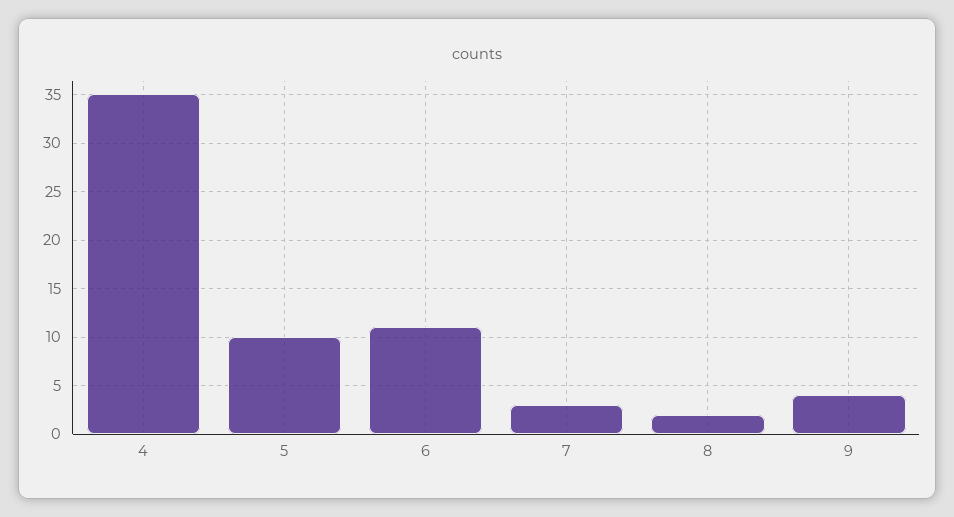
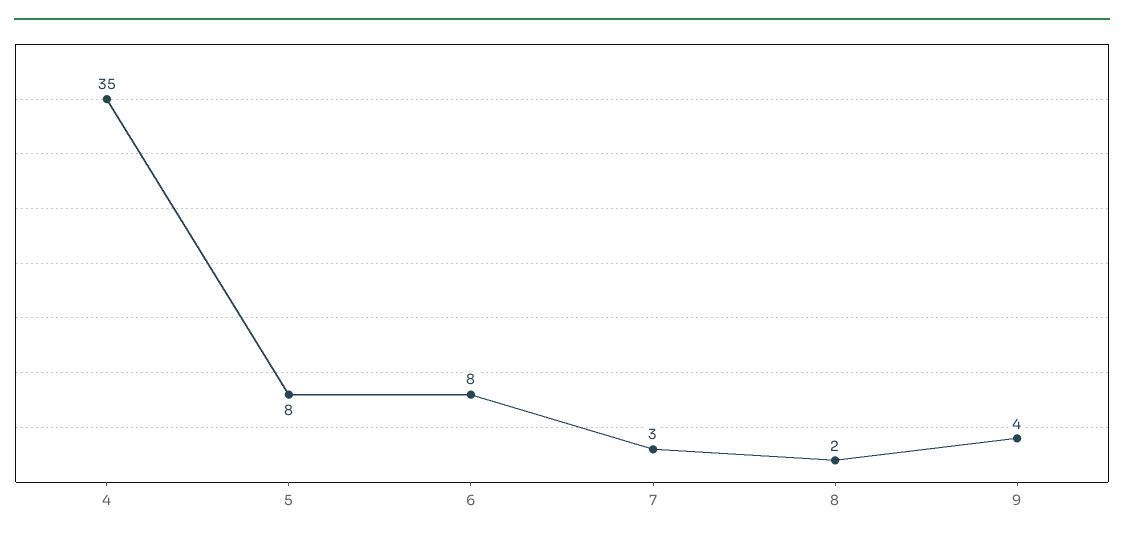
5: 10 -> 8
6: 11 -> 8

